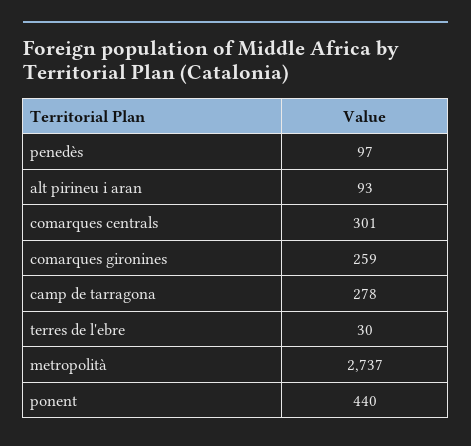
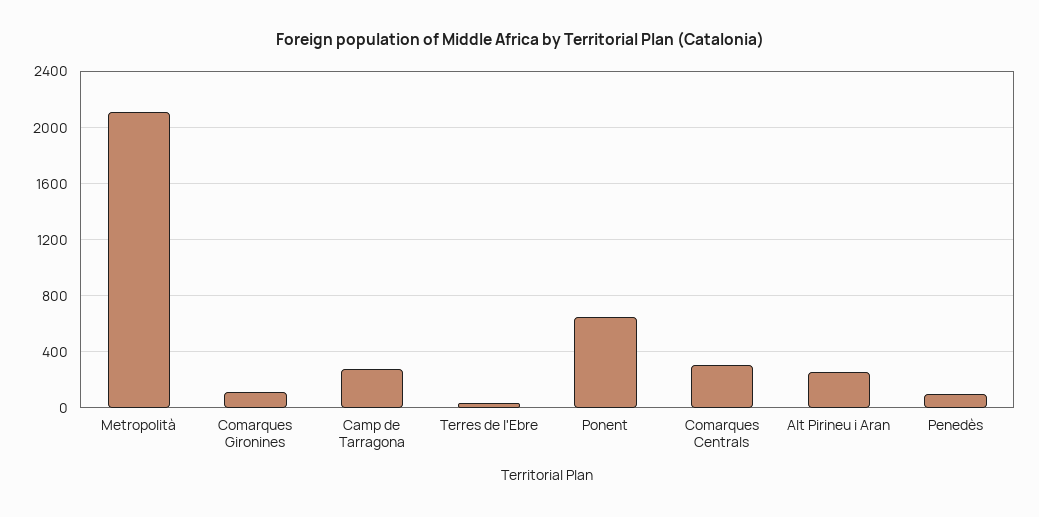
alt pirineu i aran: 93 -> 250
comarques gironines: 259 -> 100
metropolità: 2737 -> 2100
ponent: 440 -> 650

